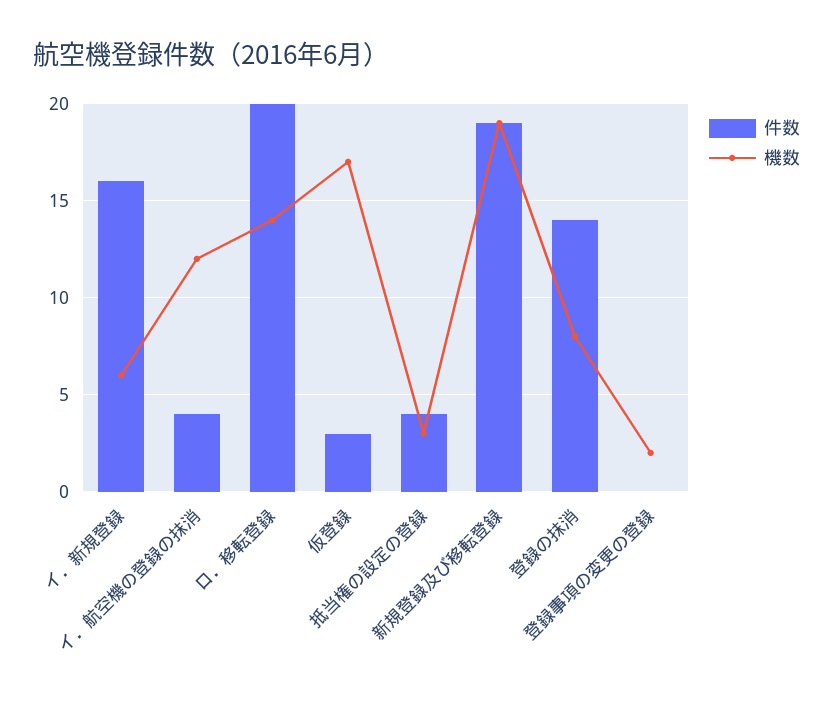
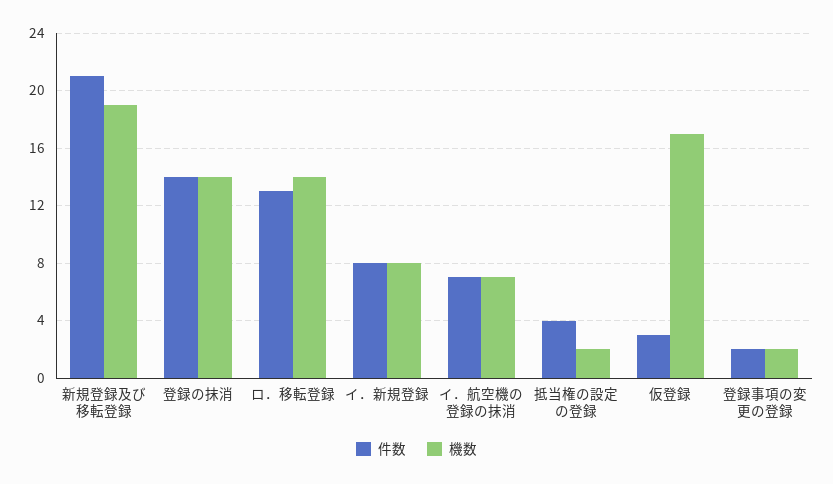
件数, イ．新規登録: 16 -> 8
機数, イ．新規登録: 6 -> 8
件数, イ．航空機の登録の抹消: 4 -> 7
機数, イ．航空機の登録の抹消: 12 -> 7
件数, ロ．移転登録: 20 -> 13
機数, 抵当権の設定の登録: 3 -> 2
件数, 新規登録及び移転登録: 19 -> 21
機数, 登録の抹消: 8 -> 14
件数, 登録事項の変更の登録: 0 -> 2

